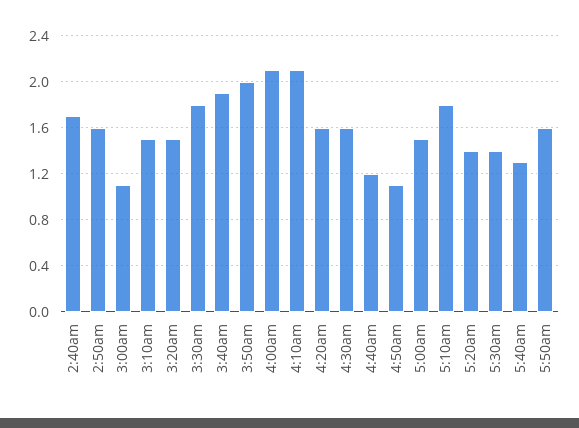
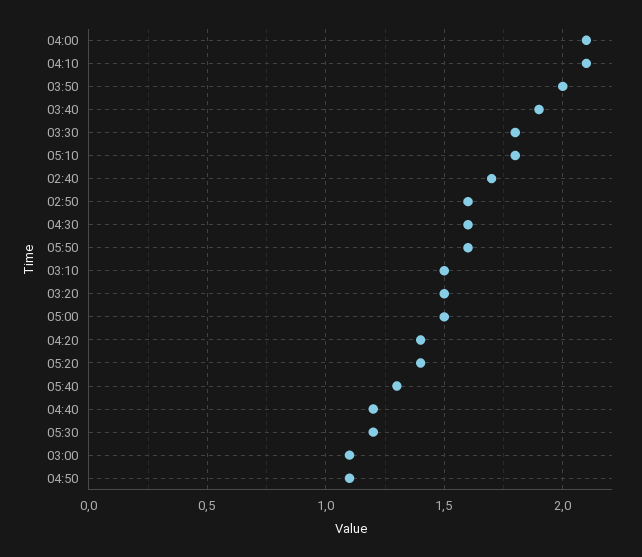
4:20am: 1.6 -> 1.4
5:30am: 1.4 -> 1.2

